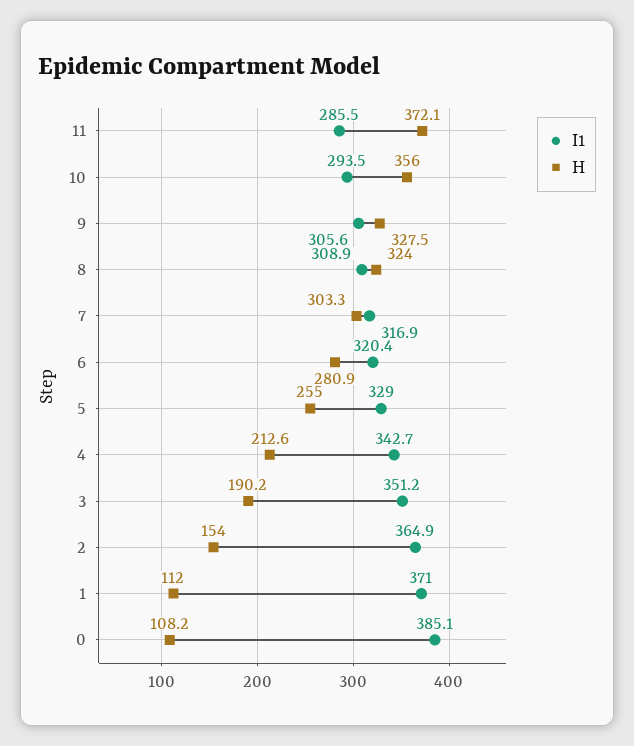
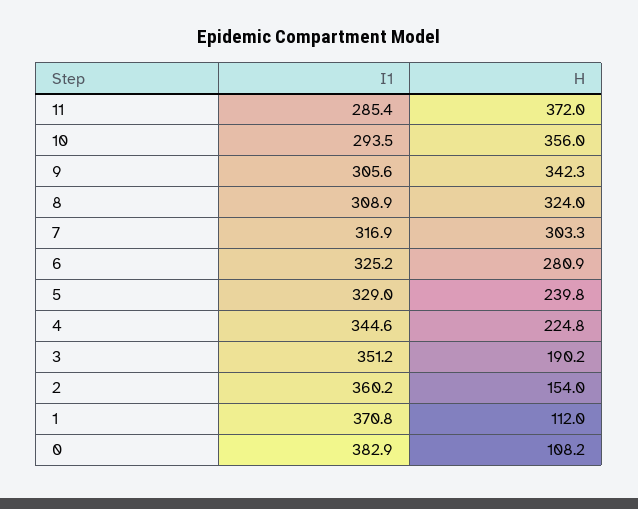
I1, 11: 285.5 -> 285.4
H, 11: 372.1 -> 372
H, 9: 327.5 -> 342.3
I1, 6: 320.4 -> 325.2
H, 5: 255 -> 239.8
I1, 4: 342.7 -> 344.6
H, 4: 212.6 -> 224.8
I1, 2: 364.9 -> 360.2
I1, 1: 371 -> 370.8
I1, 0: 385.1 -> 382.9

